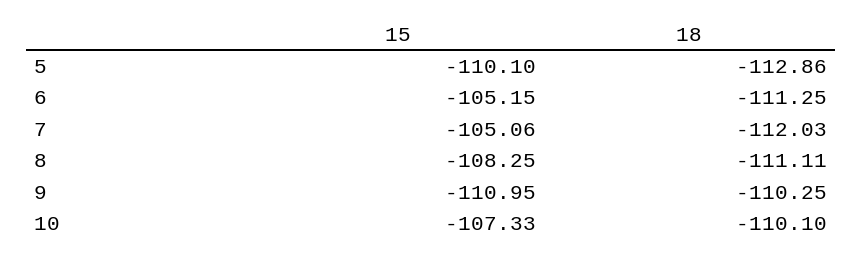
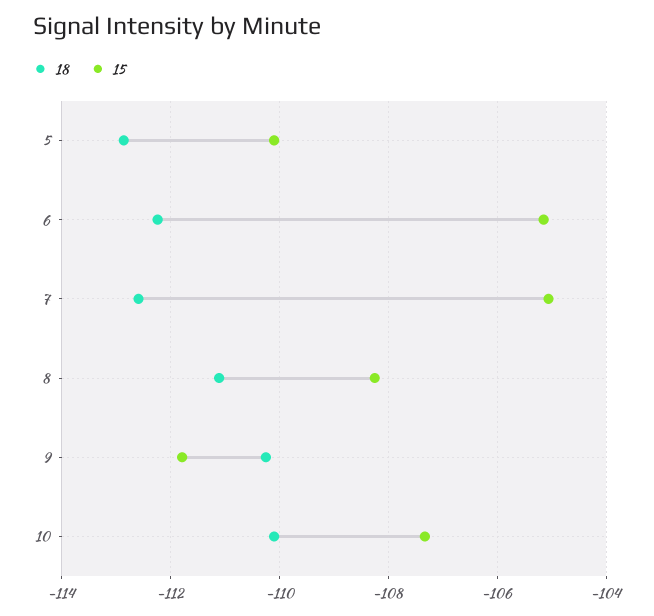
18, 6: -111.25 -> -112.2
18, 7: -112.03 -> -112.6
15, 9: -110.95 -> -111.8

